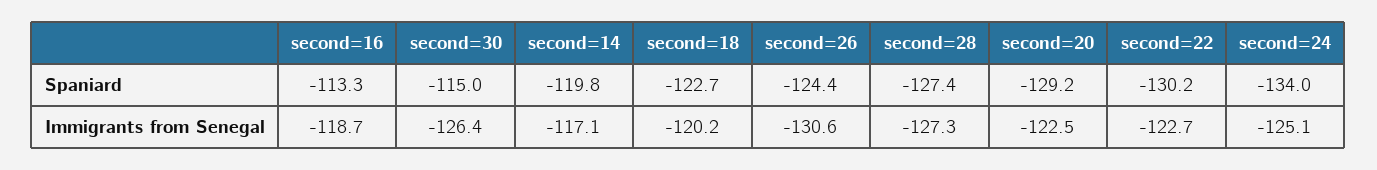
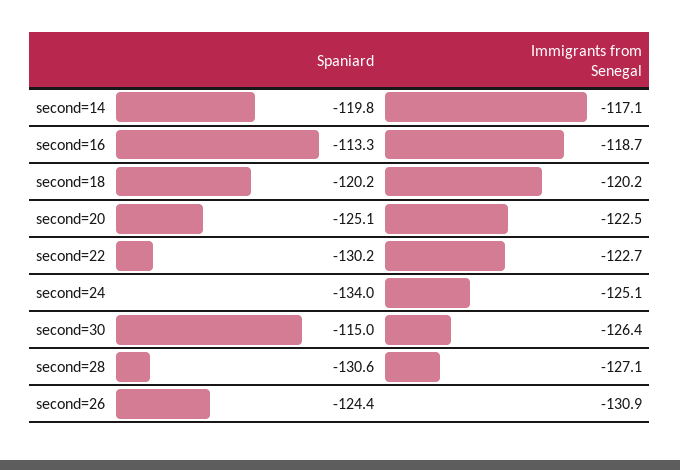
second=18, Spaniard: -122.7 -> -120.2
second=28, Spaniard: -127.4 -> -130.6
second=20, Spaniard: -129.2 -> -125.1
second=26, Immigrants from Senegal: -130.6 -> -130.9
second=28, Immigrants from Senegal: -127.3 -> -127.1

